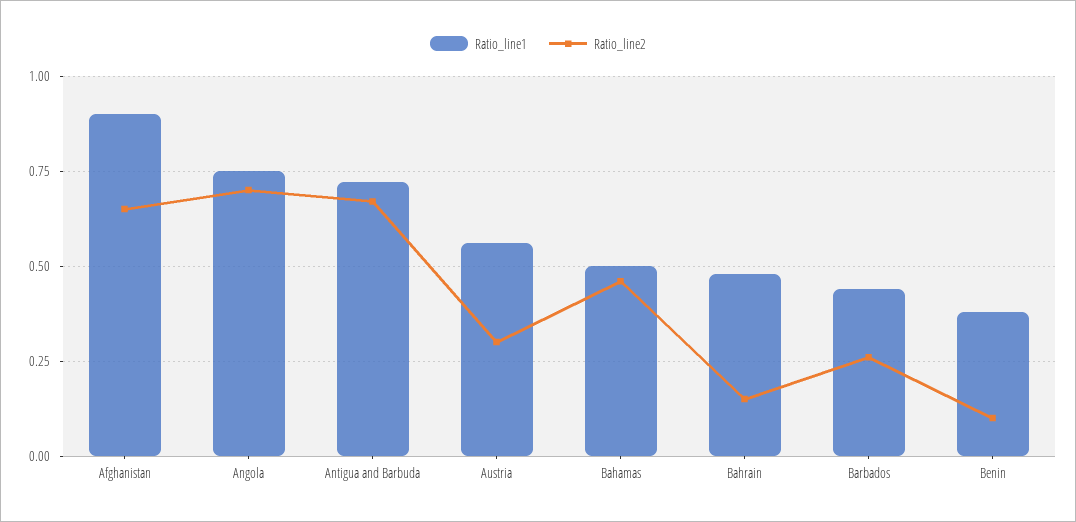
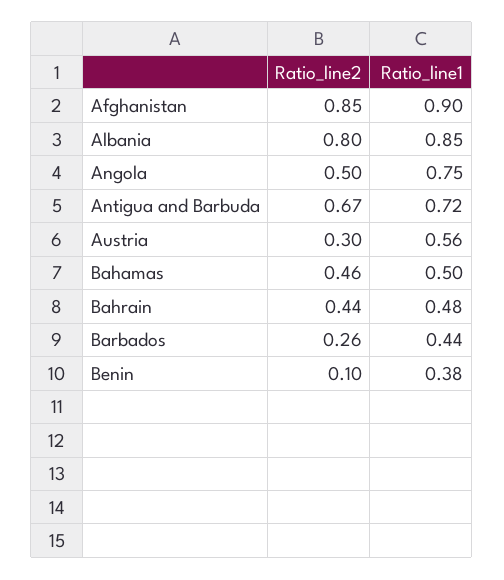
Ratio_line2, Afghanistan: 0.65 -> 0.85
Ratio_line2, Angola: 0.7 -> 0.5
Ratio_line2, Bahrain: 0.15 -> 0.44
Ratio_line2, Albania: none -> 0.8
Ratio_line1, Albania: none -> 0.85

